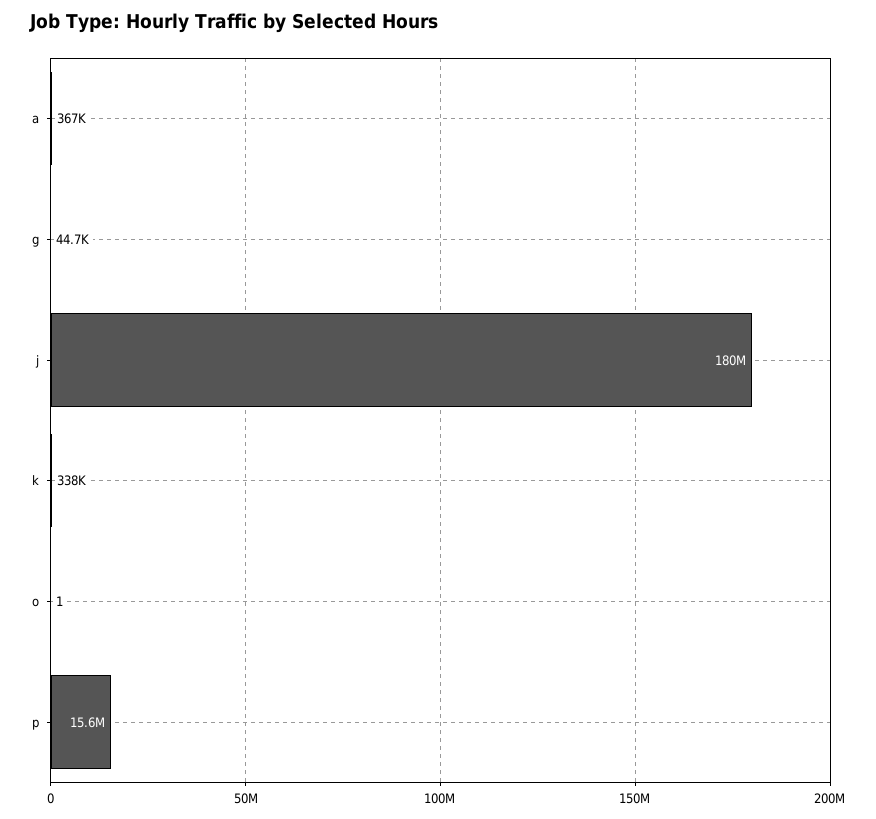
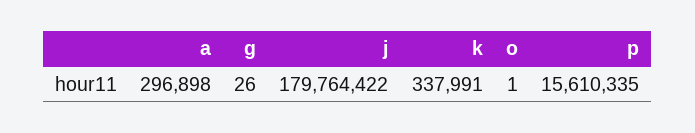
a: 367000 -> 296898
g: 44700 -> 26

